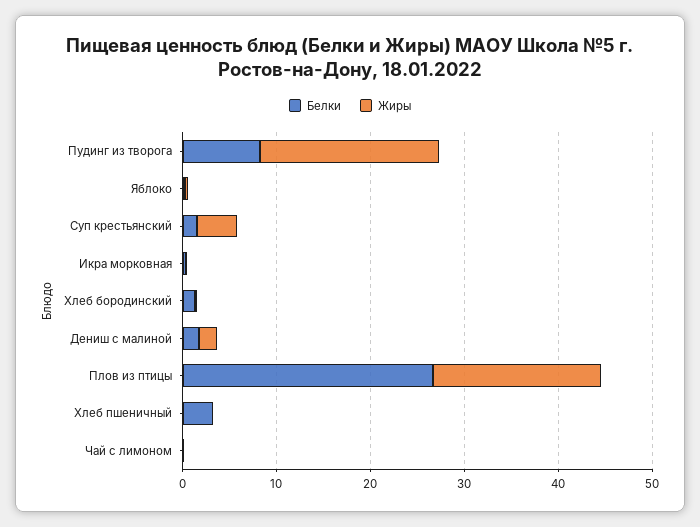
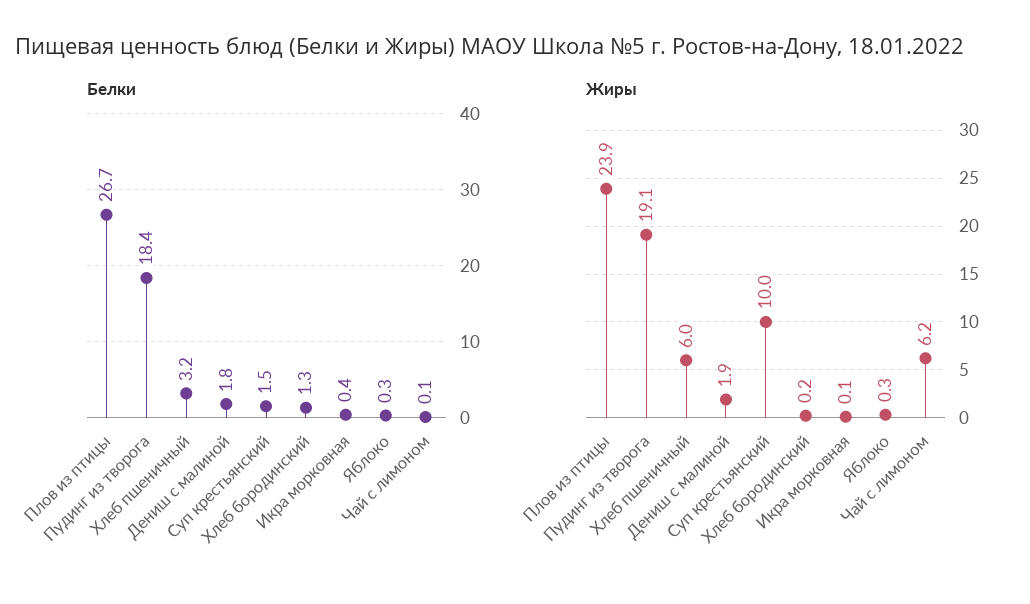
Белки, Пудинг из творога: 8 -> 18.4
Жиры, Суп крестьянский: 4 -> 10
Жиры, Плов из птицы: 18 -> 23.9
Жиры, Хлеб пшеничный: 0 -> 6
Жиры, Чай с лимоном: 0 -> 6.2

